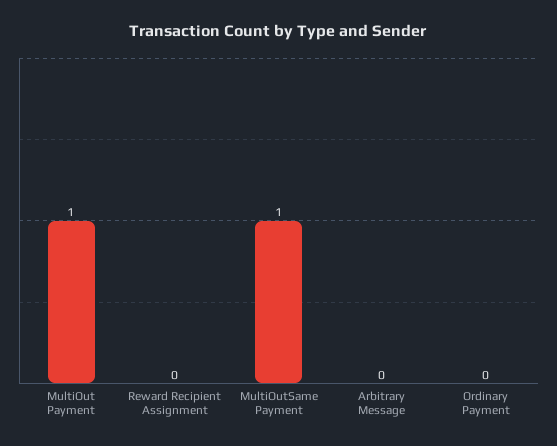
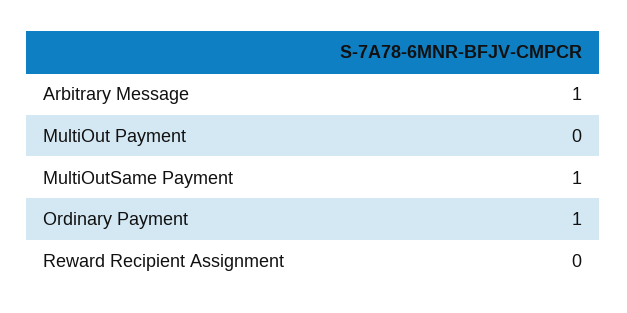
MultiOut Payment: 1 -> 0
Arbitrary Message: 0 -> 1
Ordinary Payment: 0 -> 1

